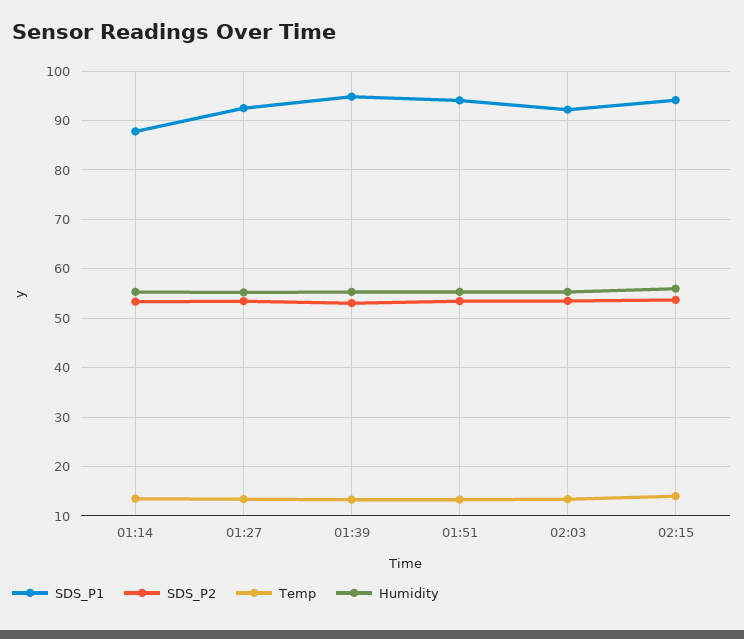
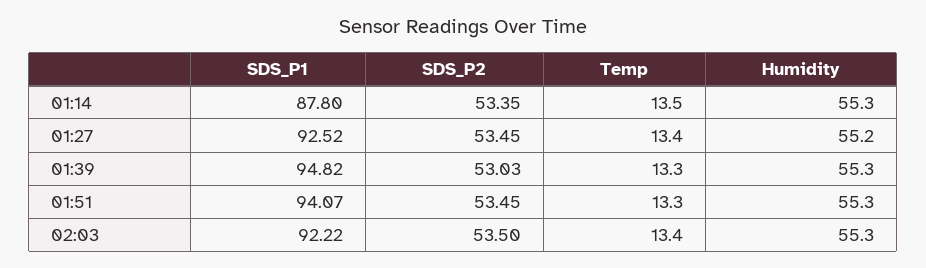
SDS_P1, 02:15: 94 -> none
SDS_P2, 02:15: 54 -> none
Temp, 02:15: 14 -> none
Humidity, 02:15: 56 -> none

